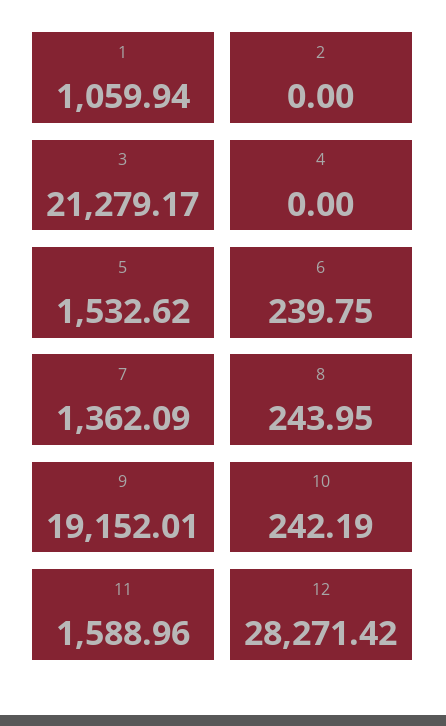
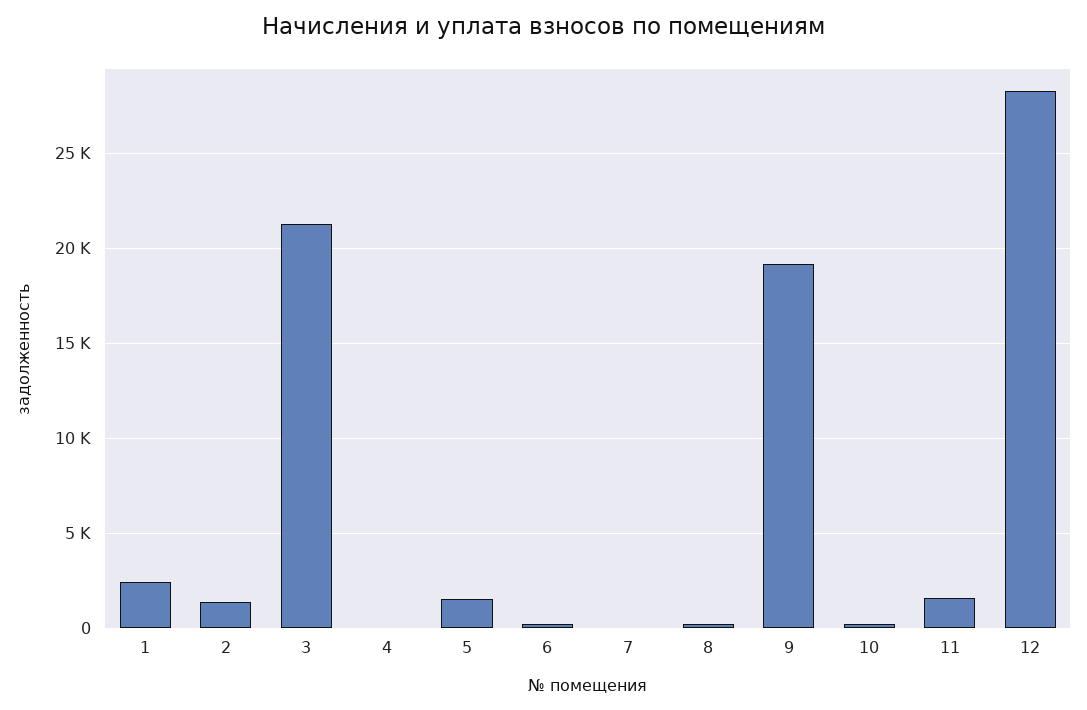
1: 1059.94 -> 2500
2: 0 -> 1500
7: 1362.09 -> 0

